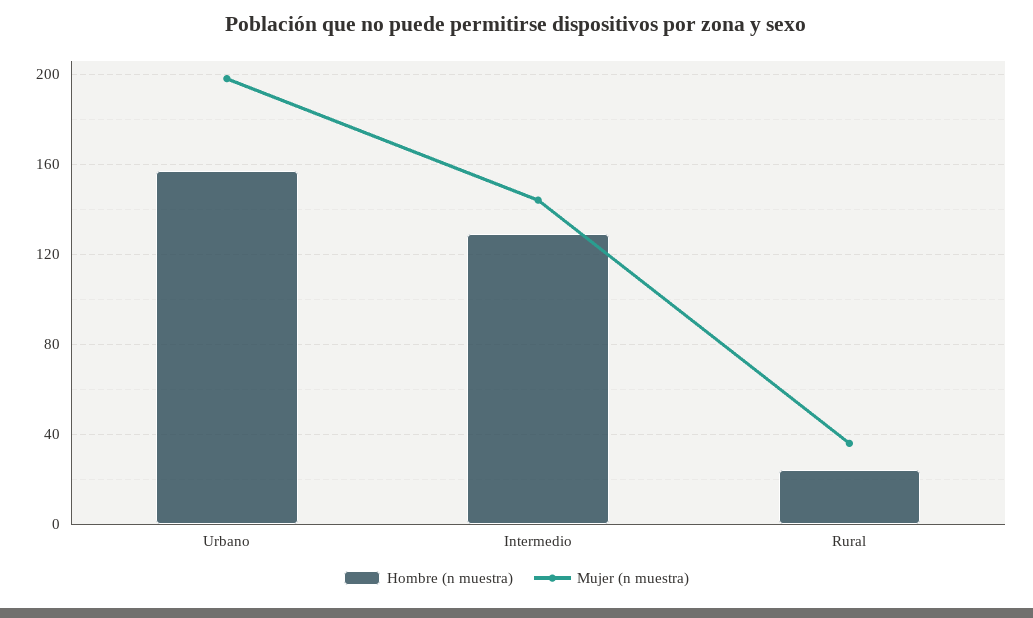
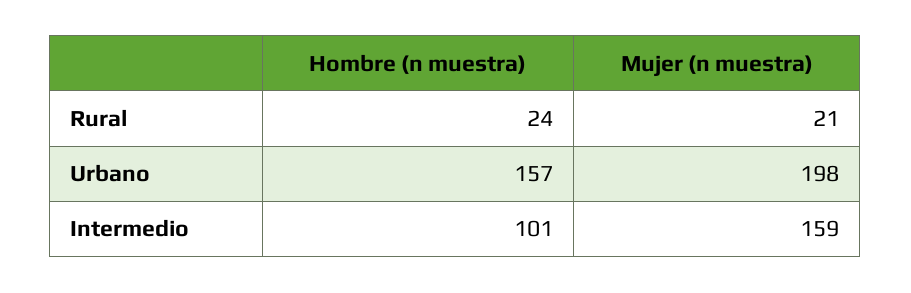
Hombre (n muestra), Intermedio: 130 -> 101
Mujer (n muestra), Intermedio: 145 -> 159
Mujer (n muestra), Rural: 35 -> 21

